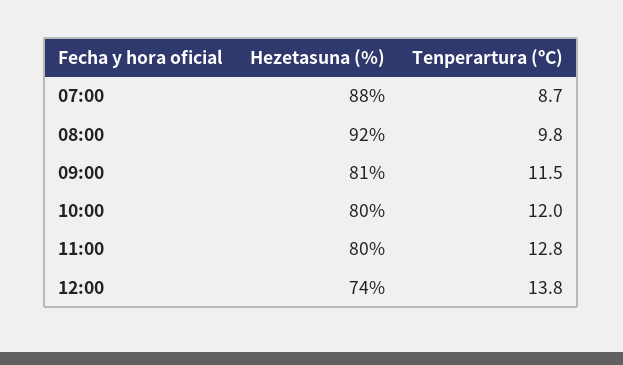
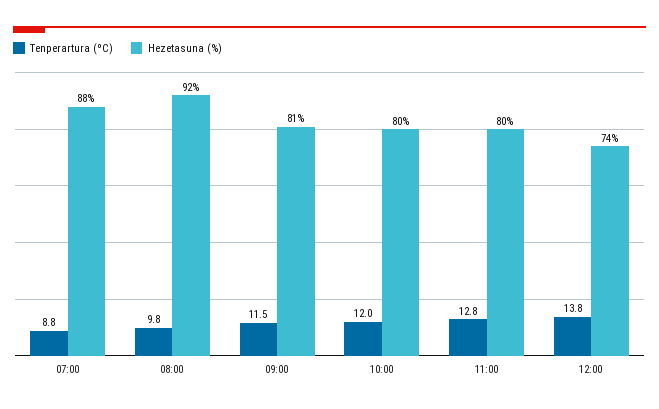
Tenperartura (ºC), 07:00: 8.7 -> 8.8

